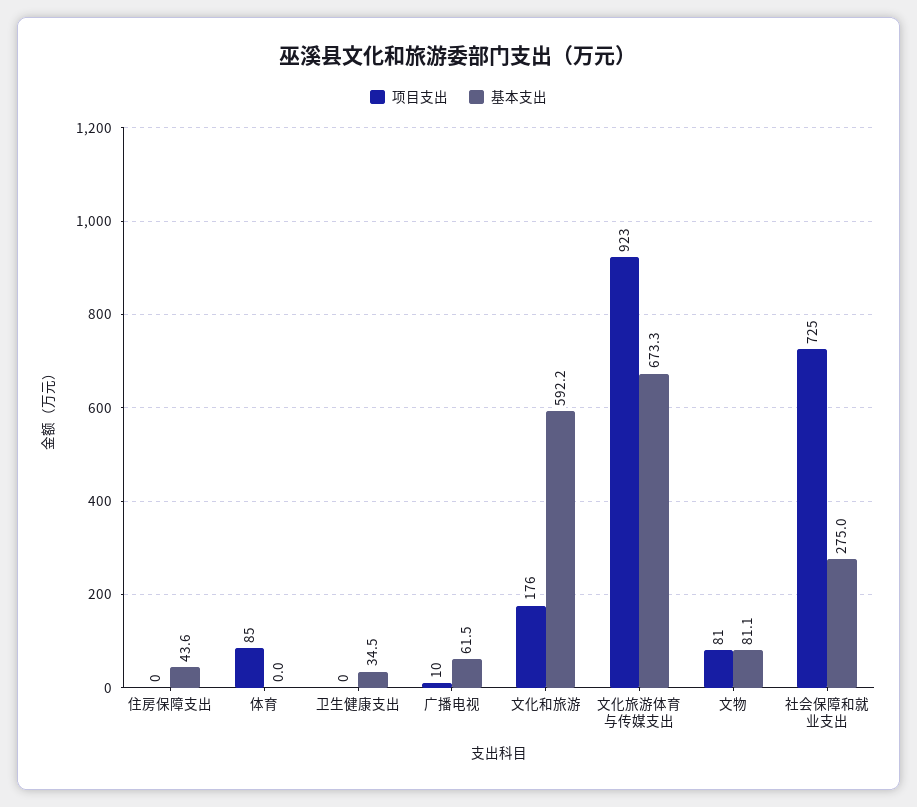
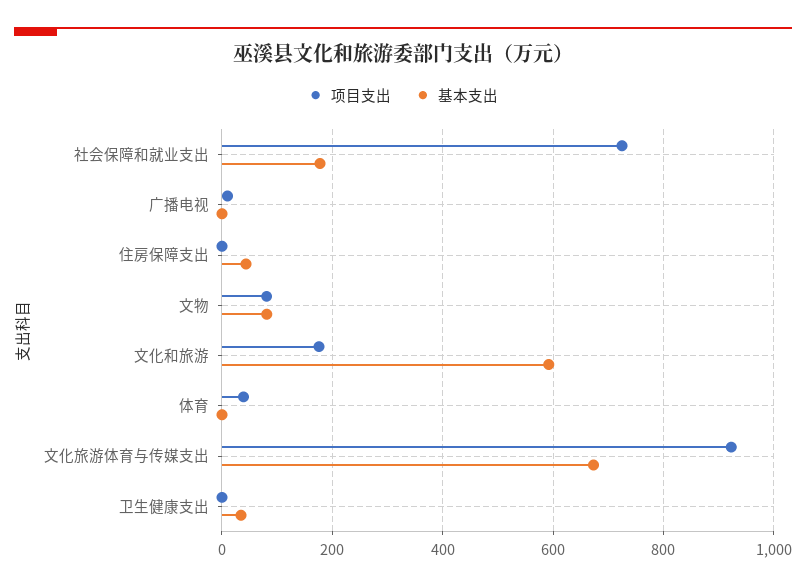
项目支出, 体育: 85 -> 40
基本支出, 广播电视: 61.5 -> 0
基本支出, 社会保障和就业支出: 275 -> 180

